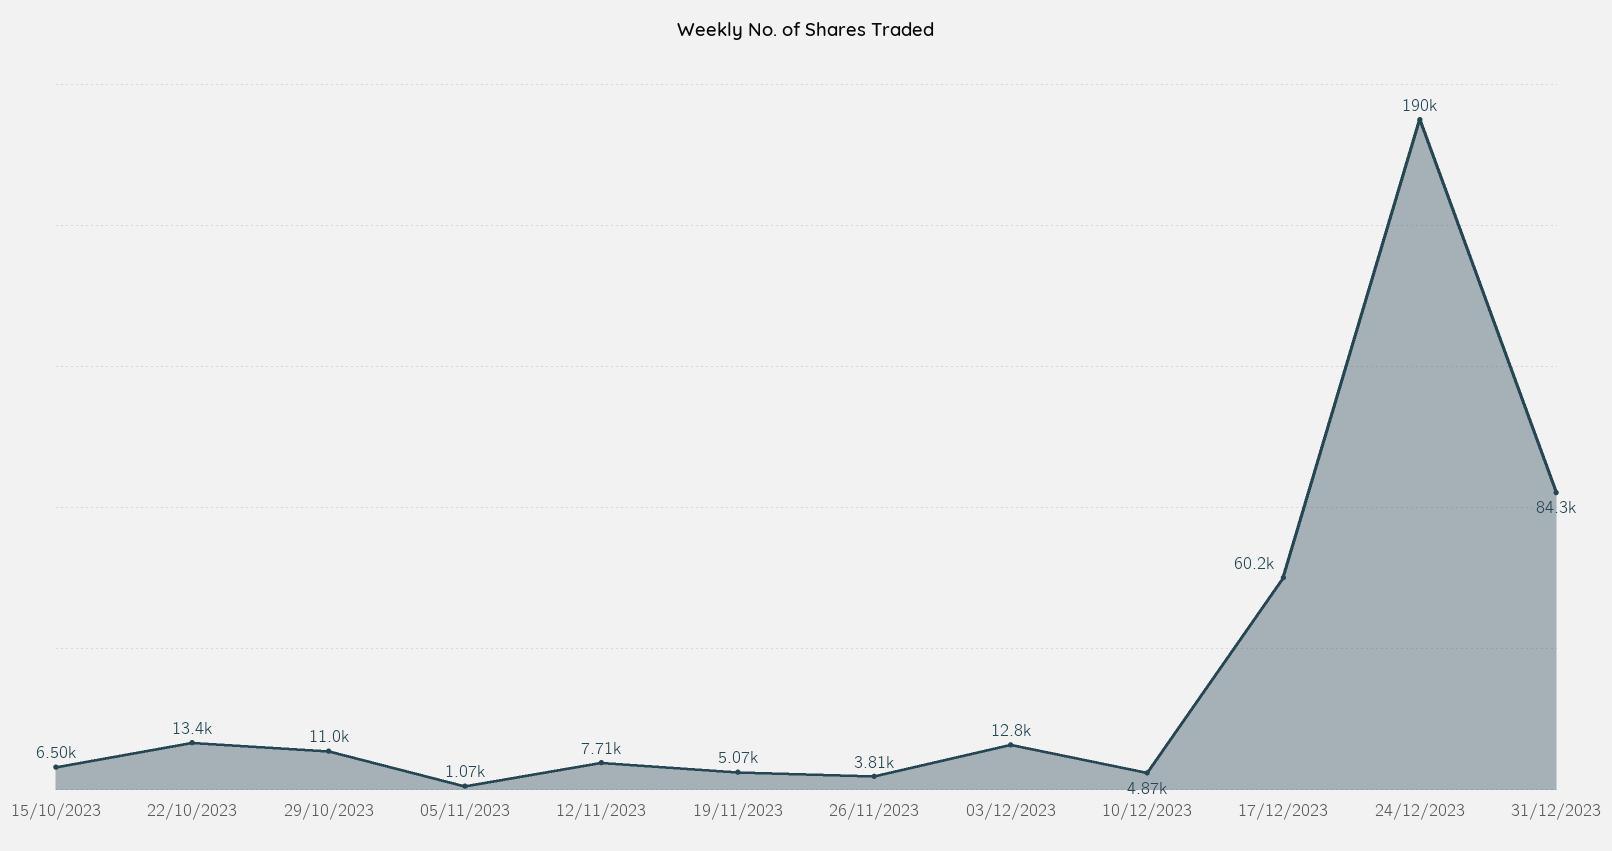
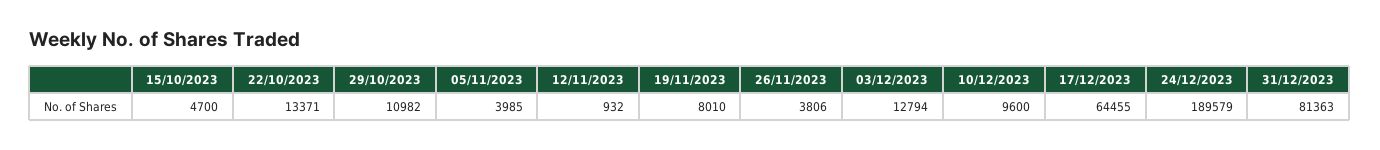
15/10/2023: 6500 -> 4700
05/11/2023: 1070 -> 3985
12/11/2023: 7710 -> 932
19/11/2023: 5070 -> 8010
10/12/2023: 4870 -> 9600
17/12/2023: 60200 -> 64455
31/12/2023: 84300 -> 81363

